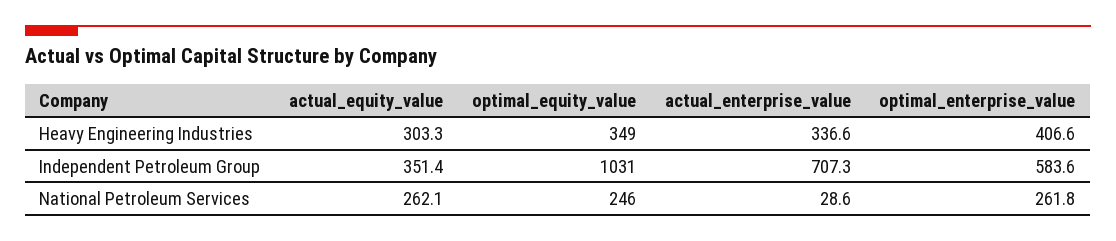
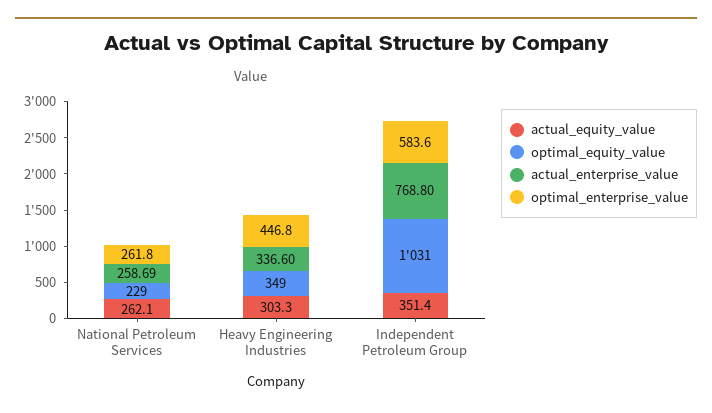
optimal_enterprise_value, Heavy Engineering Industries: 406.6 -> 446.8
actual_enterprise_value, Independent Petroleum Group: 707.3 -> 768.8
optimal_equity_value, National Petroleum Services: 246 -> 229
actual_enterprise_value, National Petroleum Services: 28.6 -> 258.69

